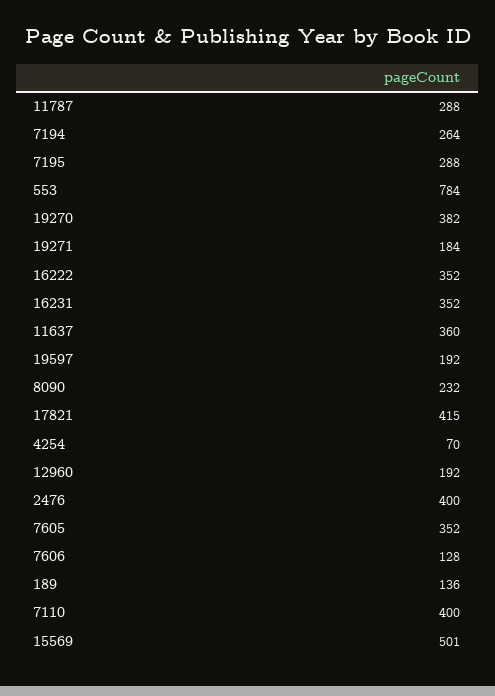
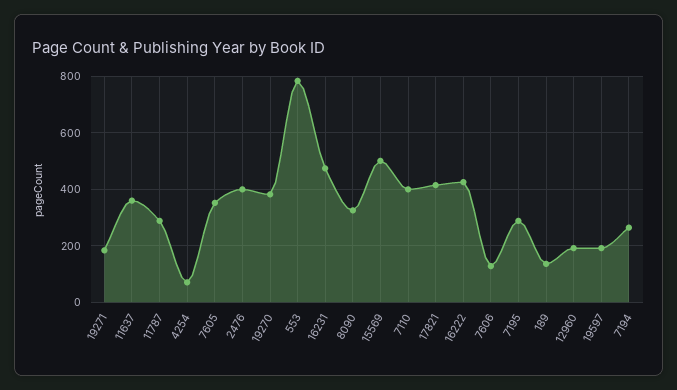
16222: 352 -> 425
16231: 352 -> 475
8090: 232 -> 325

